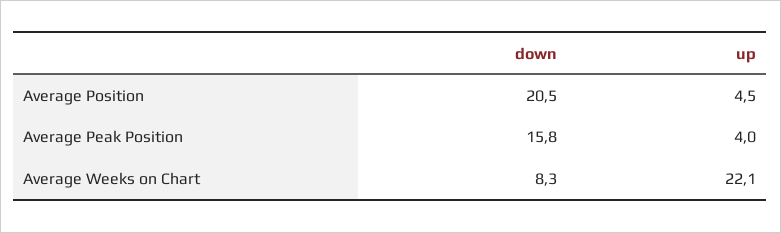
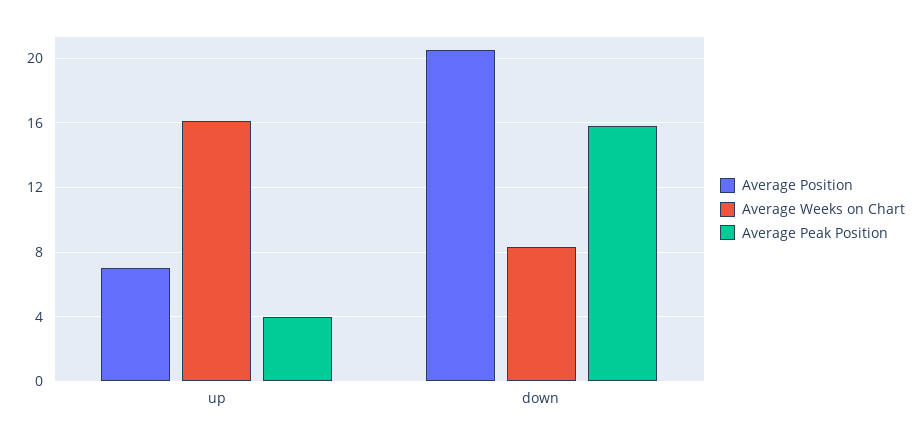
Average Position, up: 4.5 -> 7
Average Weeks on Chart, up: 22.1 -> 16

